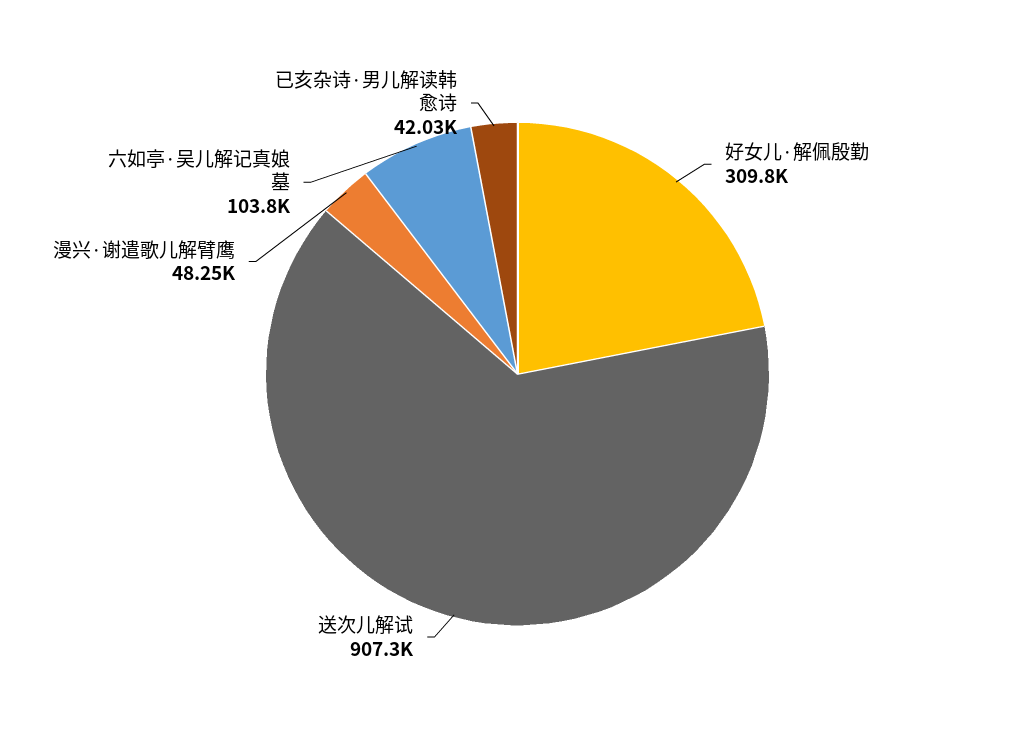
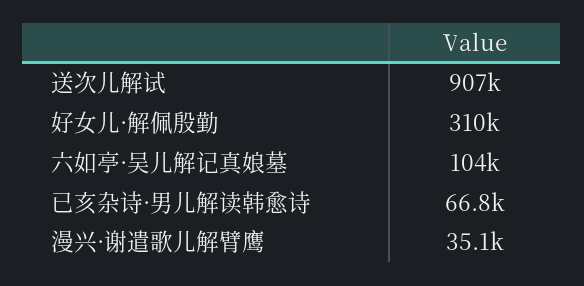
漫兴·谢遣歌儿解臂鹰: 48250 -> 35100
已亥杂诗·男儿解读韩愈诗: 42030 -> 66800

